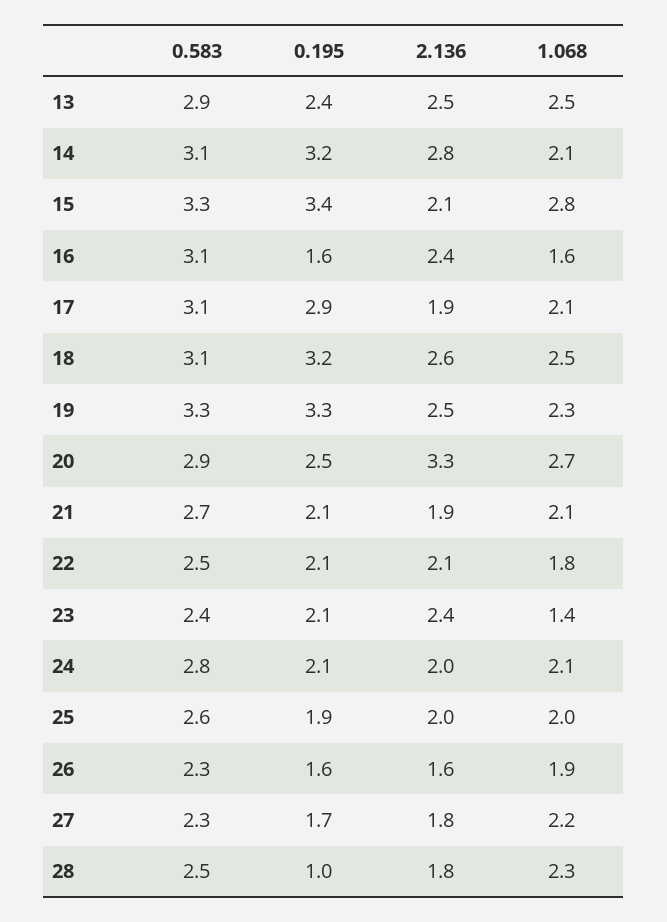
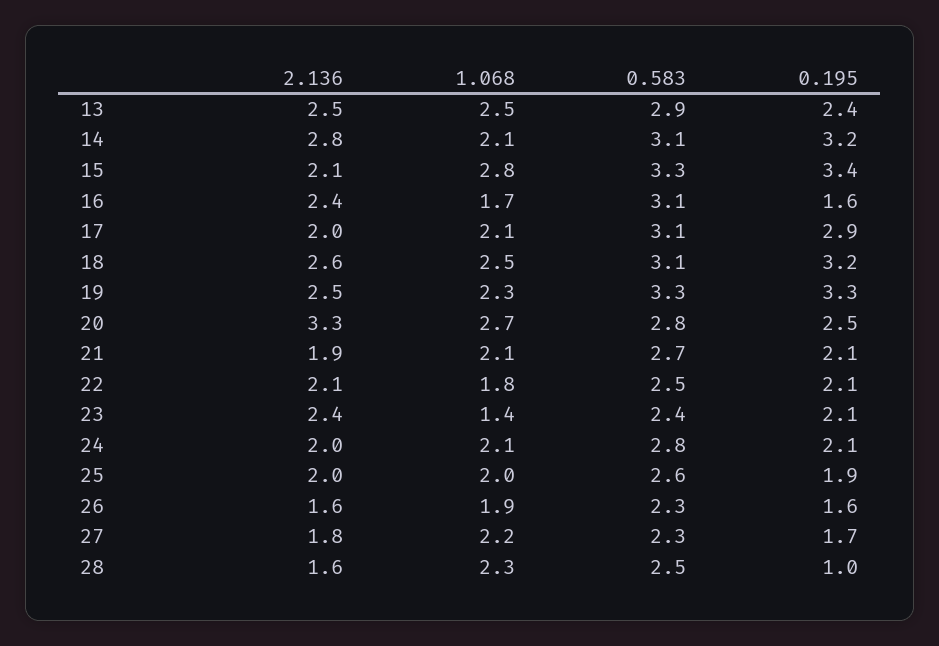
1.068, 16: 1.6 -> 1.7
2.136, 17: 1.9 -> 2
0.583, 20: 2.9 -> 2.8
2.136, 28: 1.8 -> 1.6

